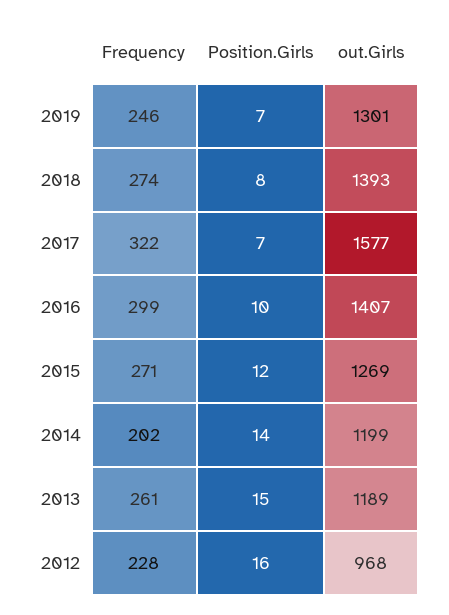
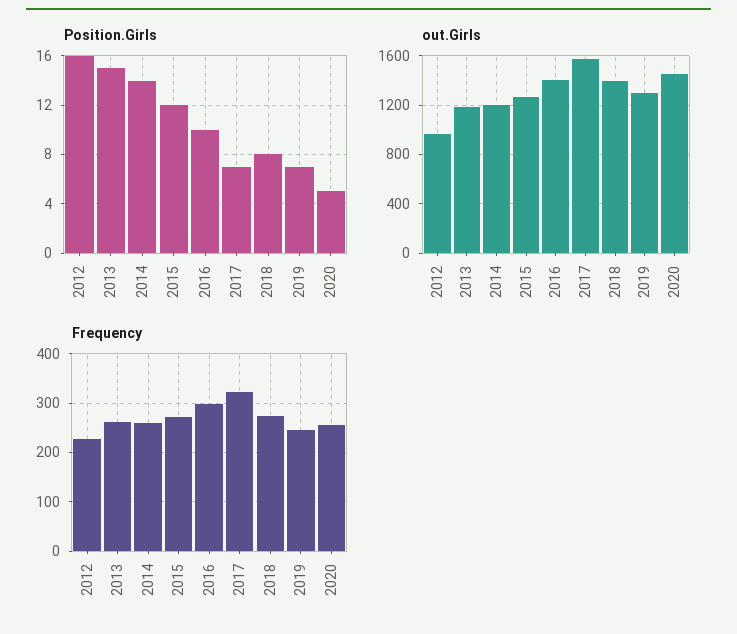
Frequency, 2014: 202 -> 260
Position.Girls, 2020: none -> 5
out.Girls, 2020: none -> 1450
Frequency, 2020: none -> 260

